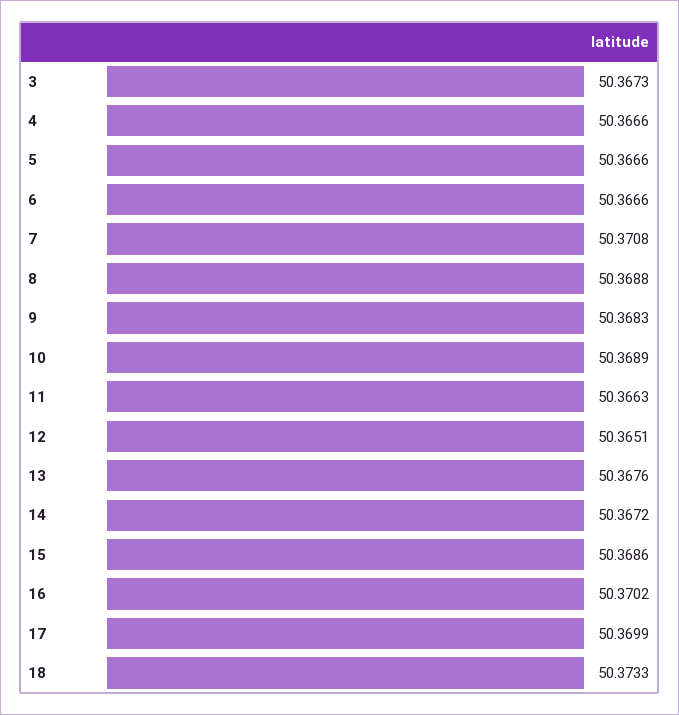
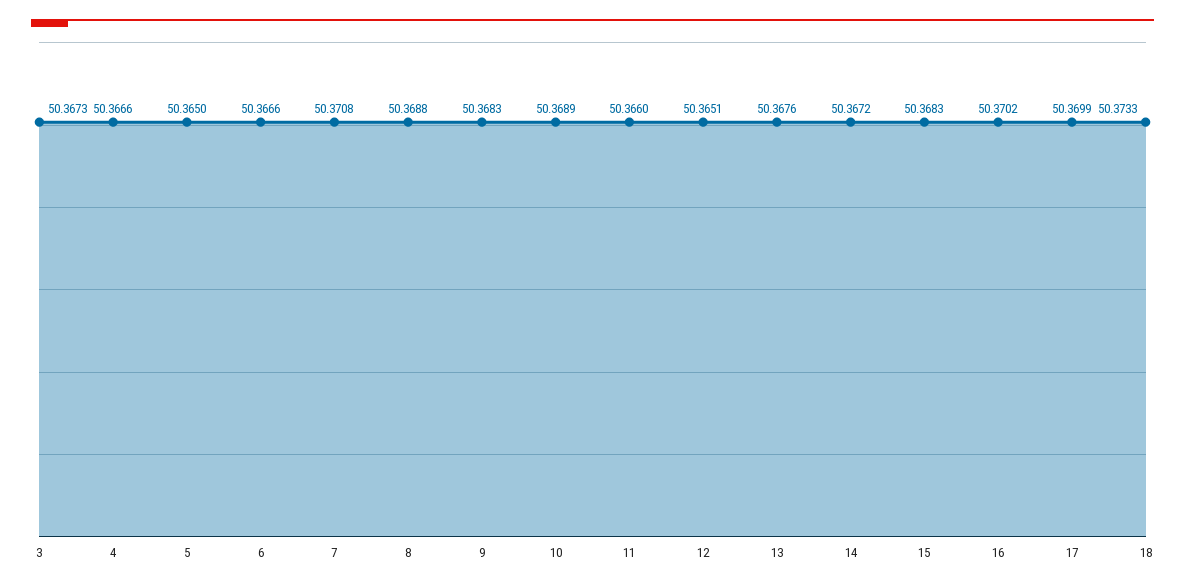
5: 50.3666 -> 50.365
11: 50.3663 -> 50.366
15: 50.3686 -> 50.3683

